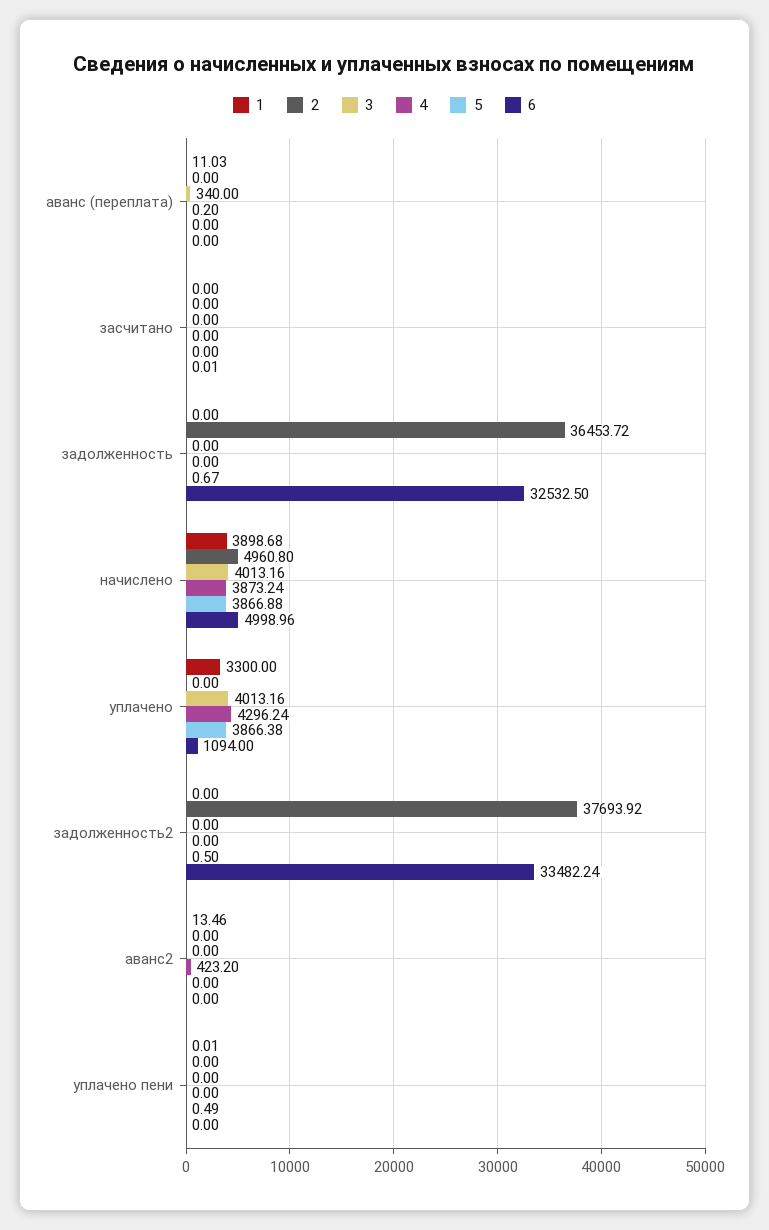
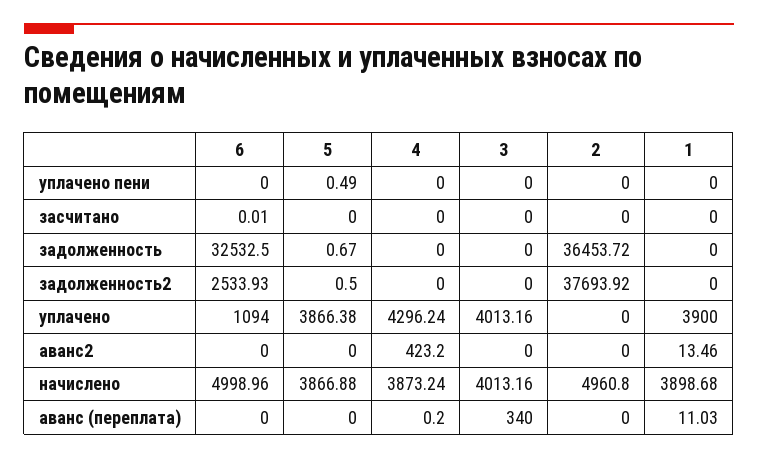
1, уплачено: 3300 -> 3900
6, задолженность2: 33482.24 -> 2533.93
1, уплачено пени: 0.01 -> 0

